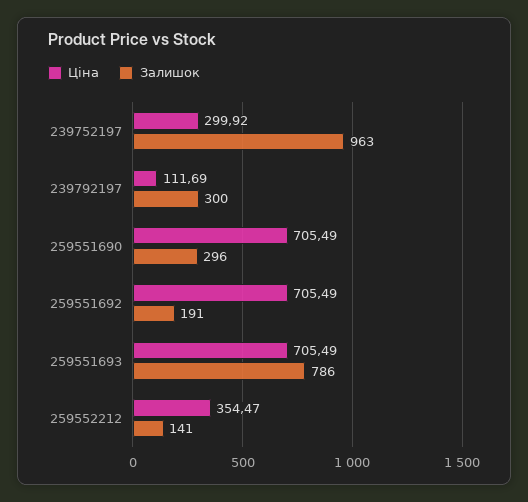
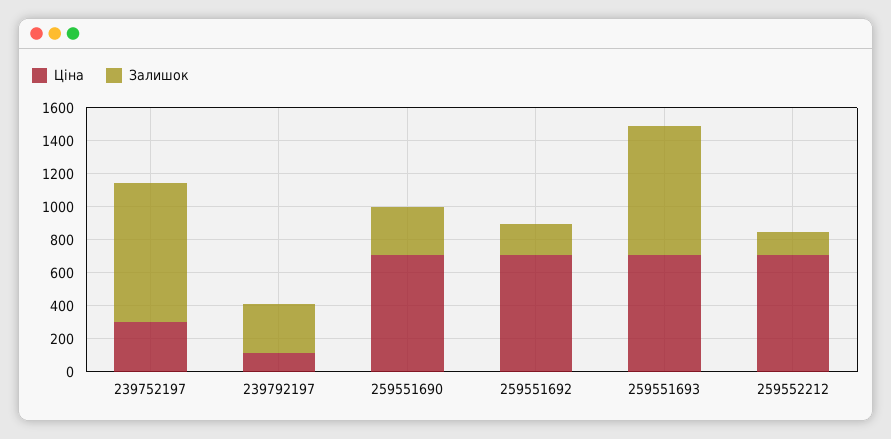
Залишок, 239752197: 963 -> 850
Ціна, 259552212: 354.47 -> 700

